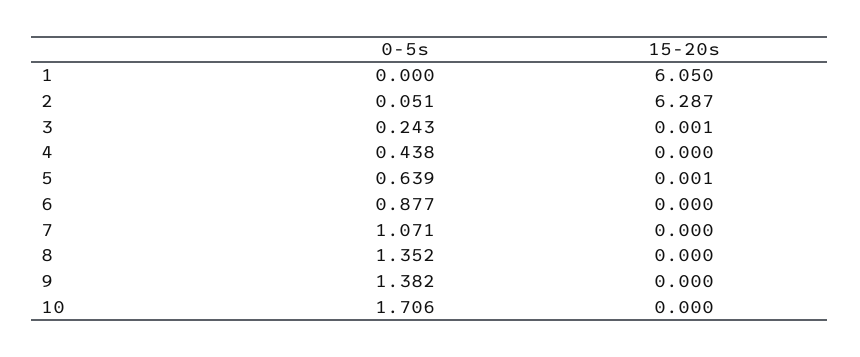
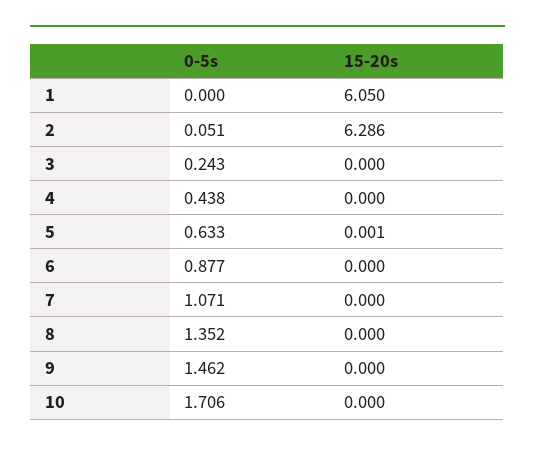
15-20s, 2: 6.287 -> 6.286
15-20s, 3: 0.001 -> 0
0-5s, 5: 0.639 -> 0.633
0-5s, 9: 1.382 -> 1.462

